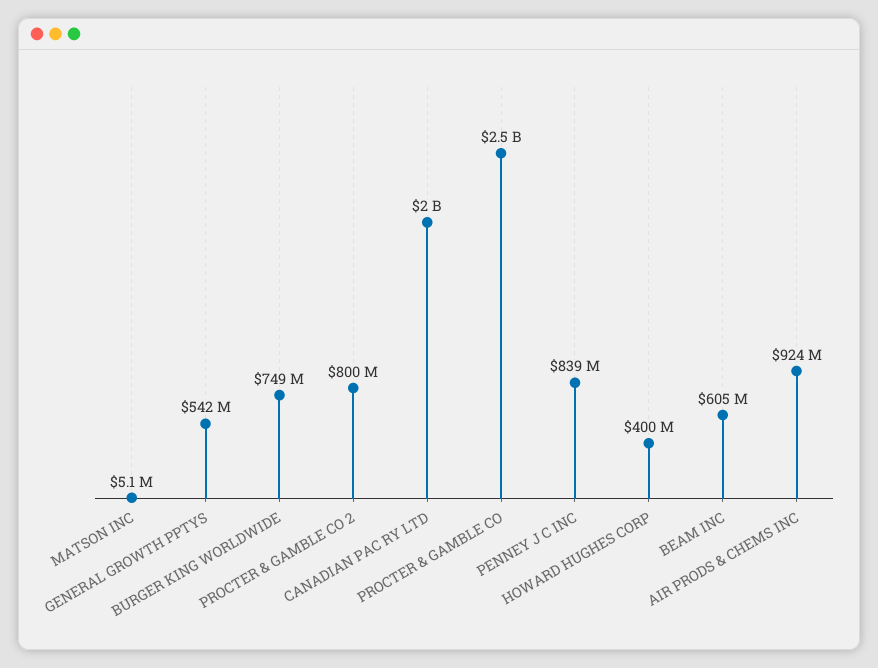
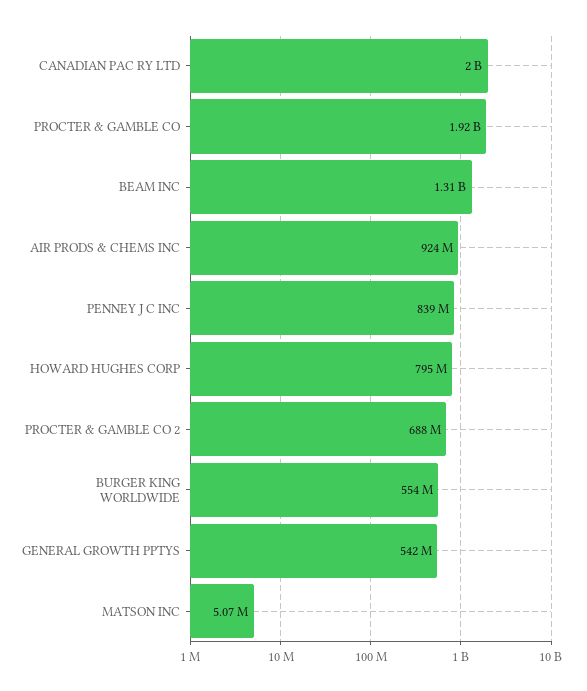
BURGER KING WORLDWIDE: 749000000 -> 554000000
PROCTER & GAMBLE CO 2: 800000000 -> 688000000
PROCTER & GAMBLE CO: 2500000000 -> 1920000000
HOWARD HUGHES CORP: 400000000 -> 795000000
BEAM INC: 605000000 -> 1310000000

